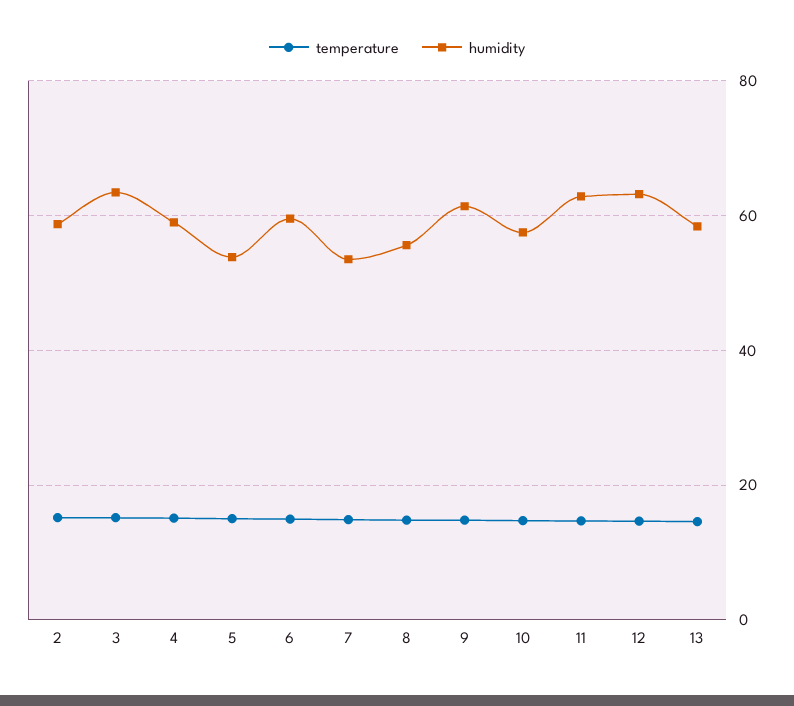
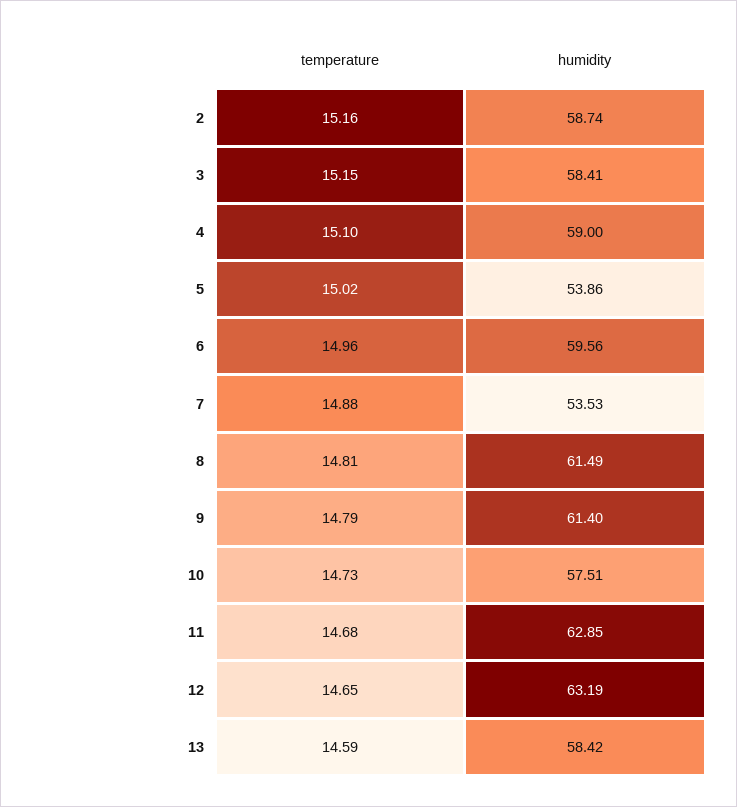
humidity, 3: 64 -> 58.41
humidity, 8: 56 -> 61.49

